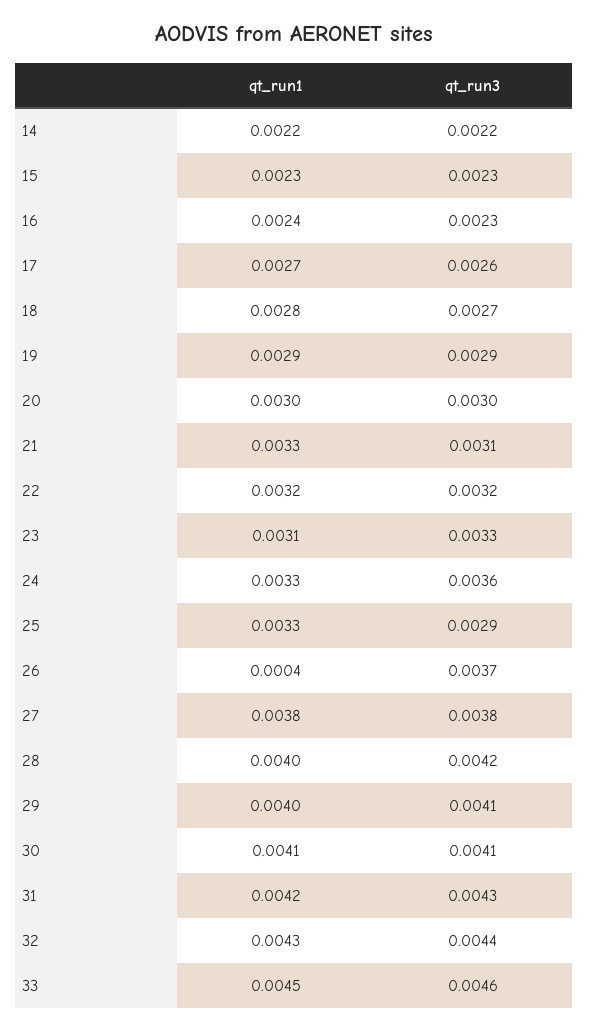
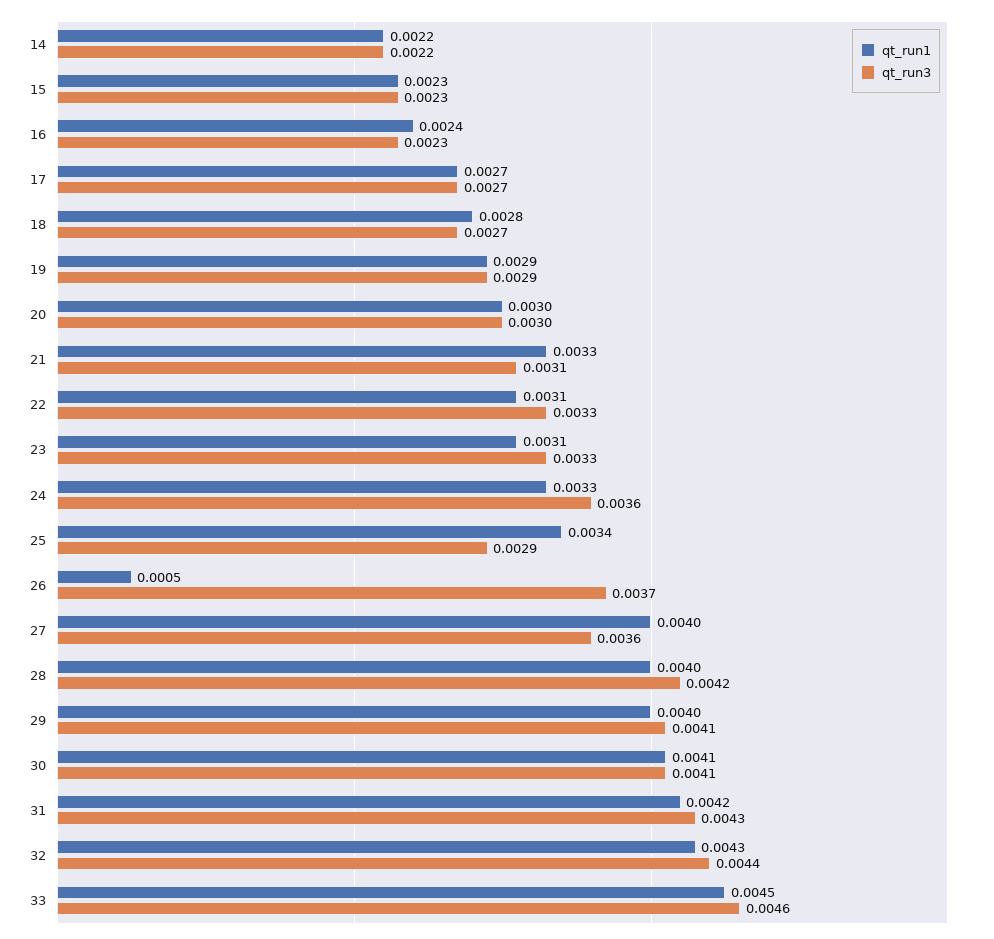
qt_run3, 17: 0.0026 -> 0.0027
qt_run1, 22: 0.0032 -> 0.0031
qt_run3, 22: 0.0032 -> 0.0033
qt_run1, 25: 0.0033 -> 0.0034
qt_run1, 26: 0.0004 -> 0.0005
qt_run1, 27: 0.0038 -> 0.004
qt_run3, 27: 0.0038 -> 0.0036

